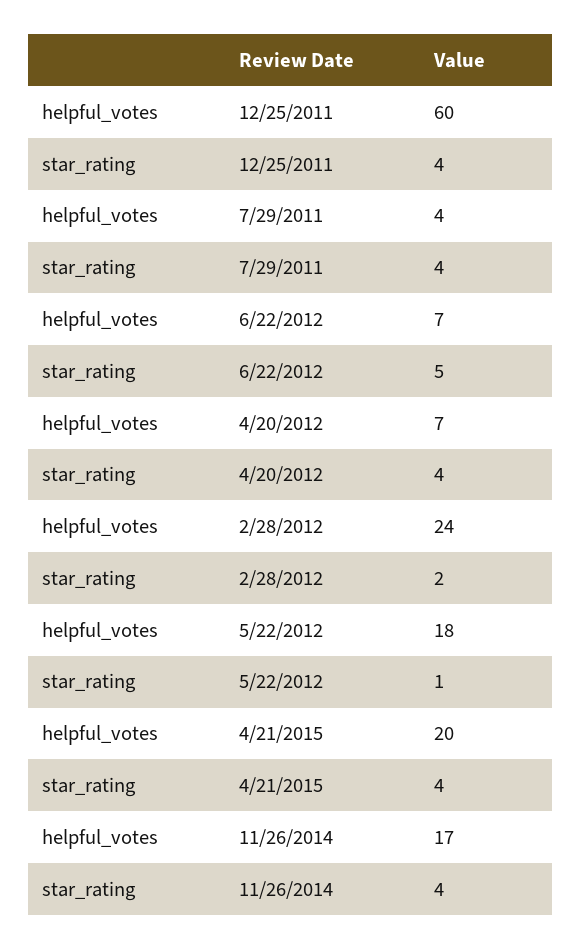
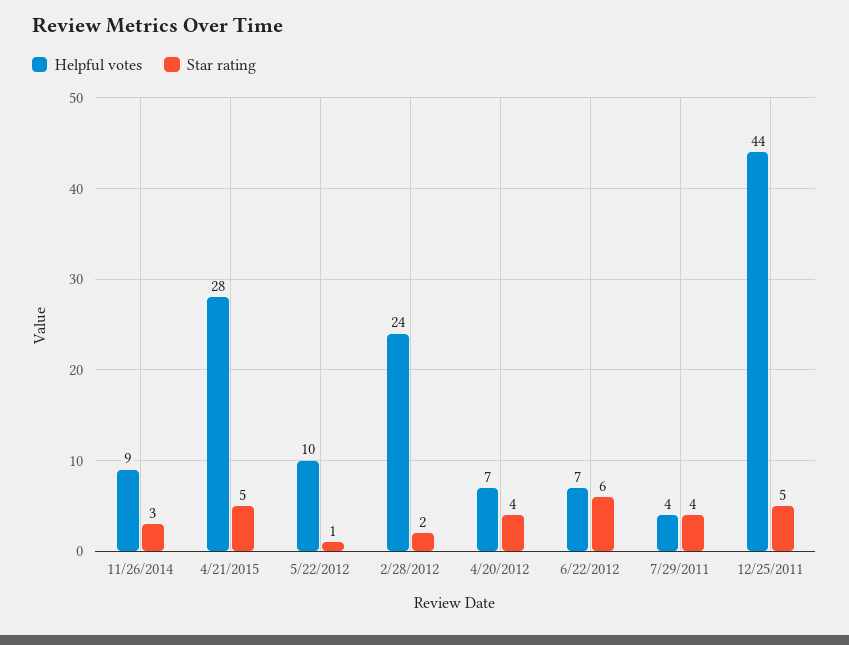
helpful_votes, 12/25/2011: 60 -> 44
star_rating, 12/25/2011: 4 -> 5
star_rating, 6/22/2012: 5 -> 6
helpful_votes, 5/22/2012: 18 -> 10
helpful_votes, 4/21/2015: 20 -> 28
star_rating, 4/21/2015: 4 -> 5
helpful_votes, 11/26/2014: 17 -> 9
star_rating, 11/26/2014: 4 -> 3

